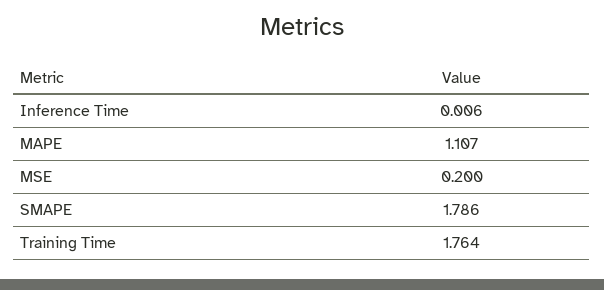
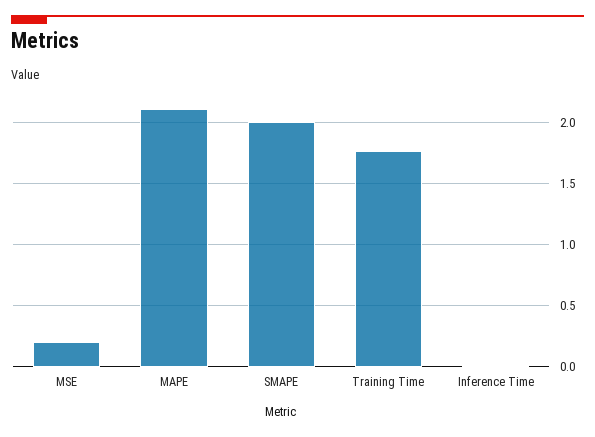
MAPE: 1.107 -> 2.1
SMAPE: 1.786 -> 2

